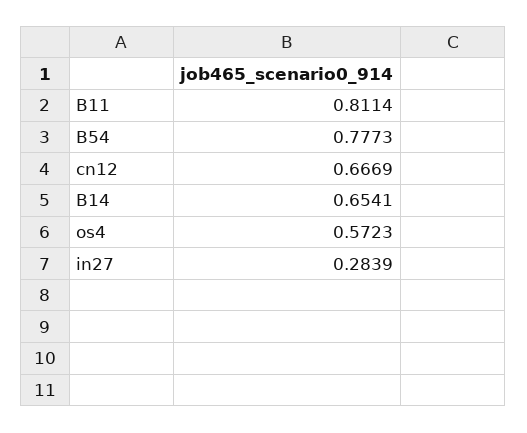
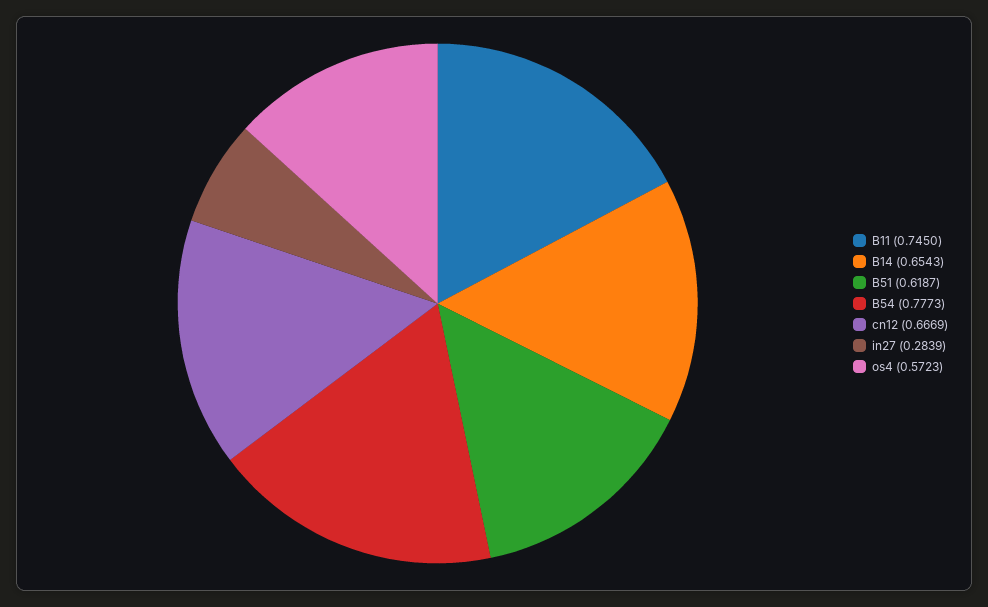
B11: 0.8114 -> 0.745
B14: 0.6541 -> 0.6543
B51: none -> 0.6187

